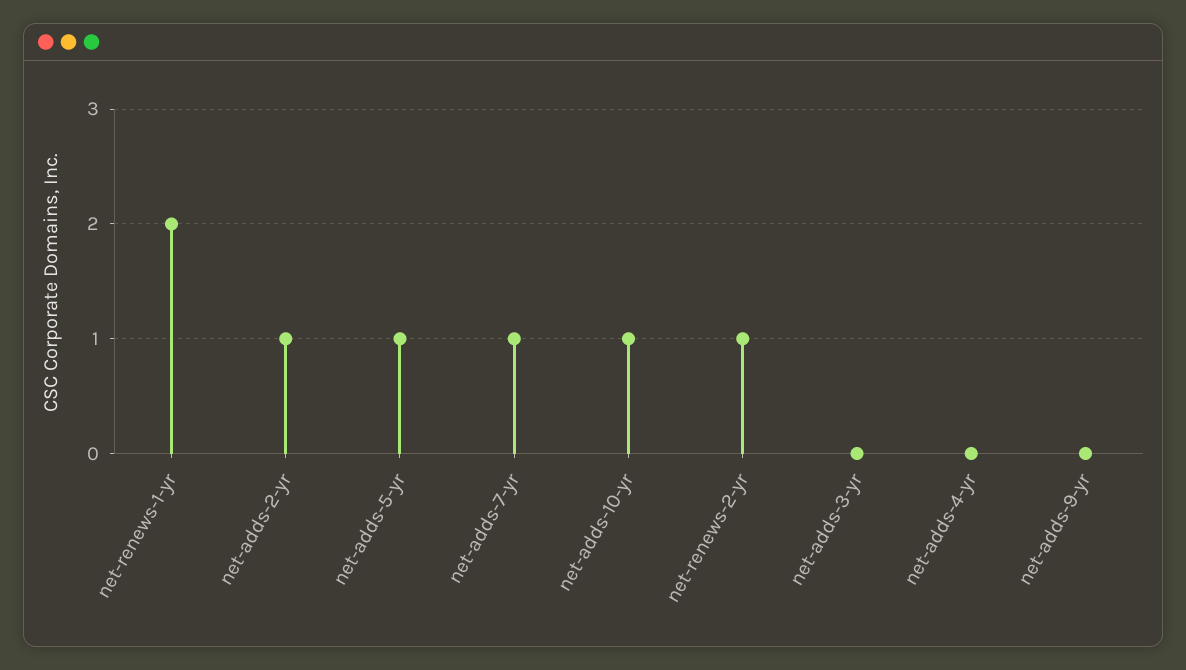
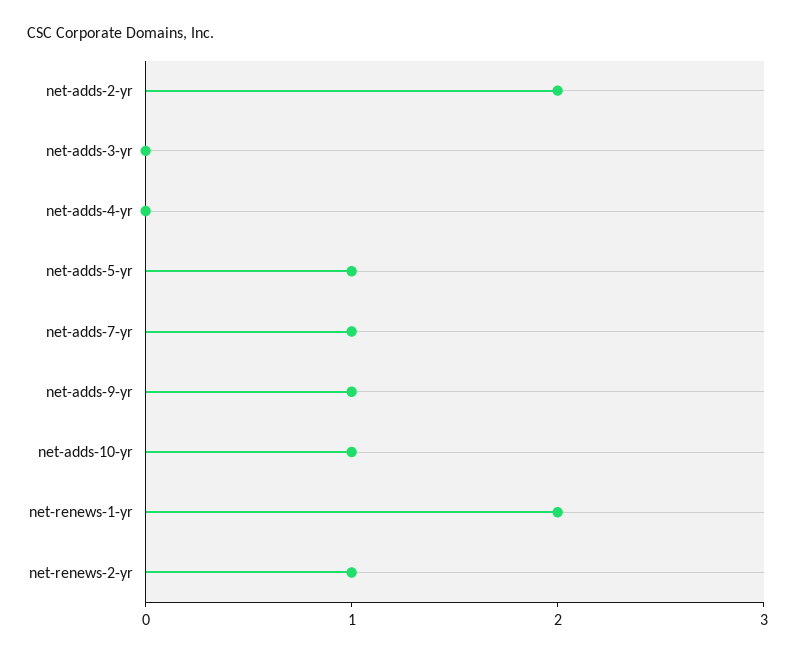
net-adds-2-yr: 1 -> 2
net-adds-9-yr: 0 -> 1

